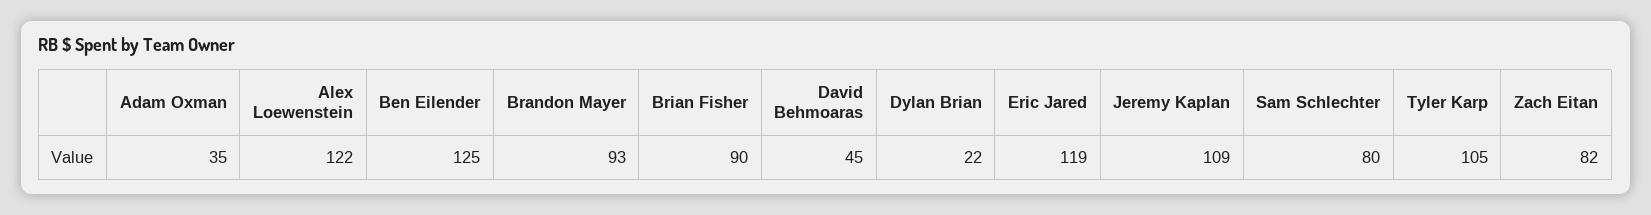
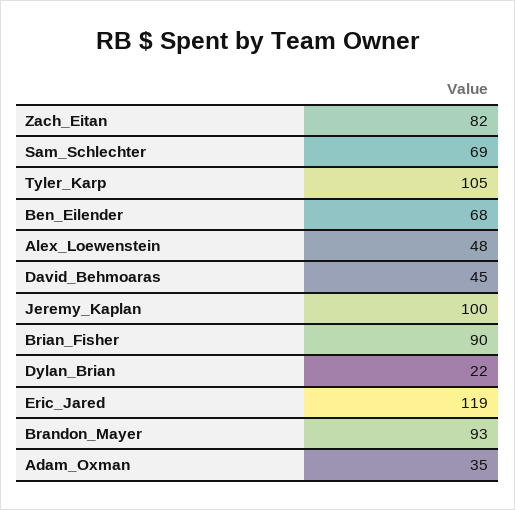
Alex Loewenstein: 122 -> 48
Ben Eilender: 125 -> 68
Jeremy Kaplan: 109 -> 100
Sam Schlechter: 80 -> 69

